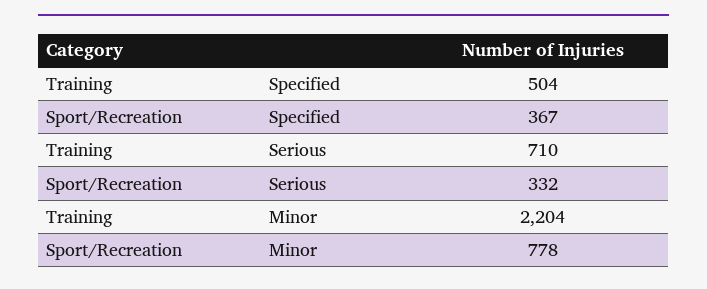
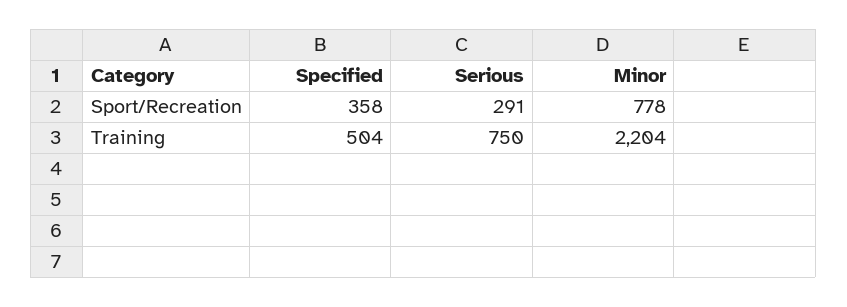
Sport/Recreation, Specified: 367 -> 358
Training, Serious: 710 -> 750
Sport/Recreation, Serious: 332 -> 291

